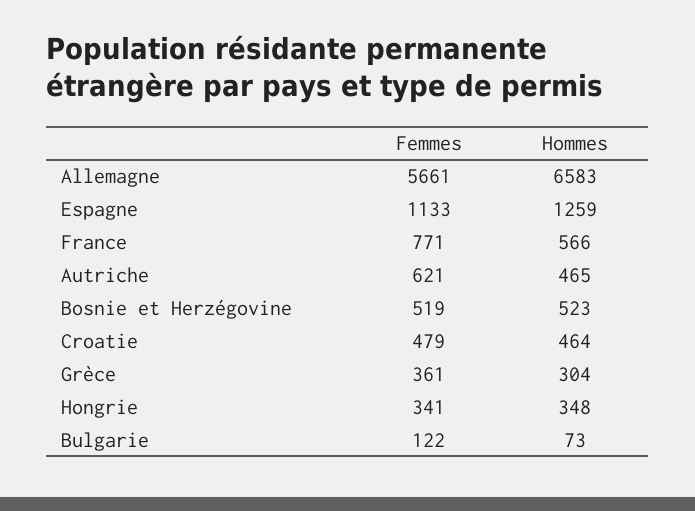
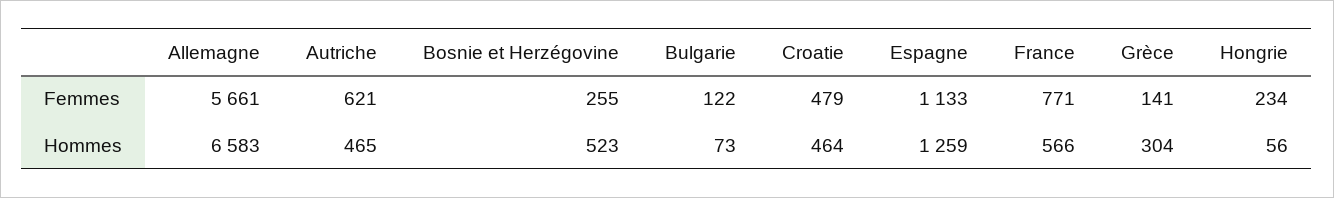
Femmes, Bosnie et Herzégovine: 519 -> 255
Femmes, Grèce: 361 -> 141
Femmes, Hongrie: 341 -> 234
Hommes, Hongrie: 348 -> 56

